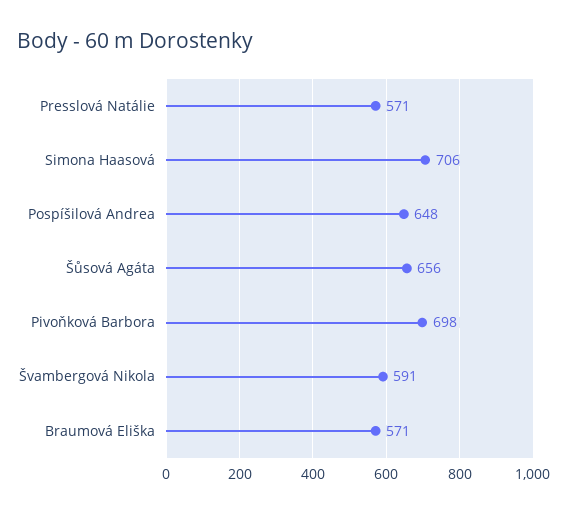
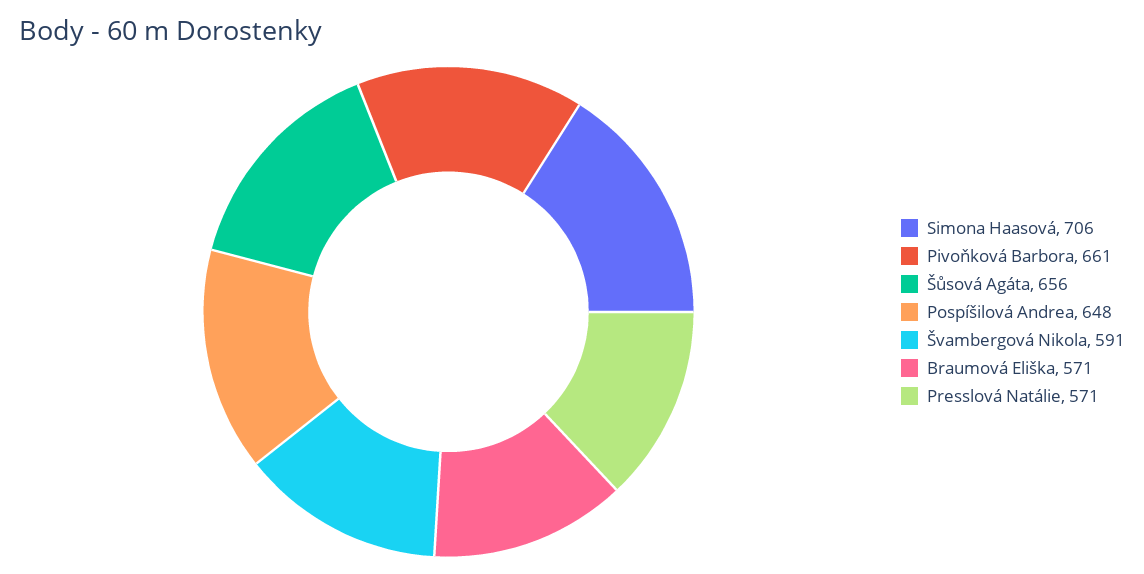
Pivoňková Barbora: 698 -> 661

